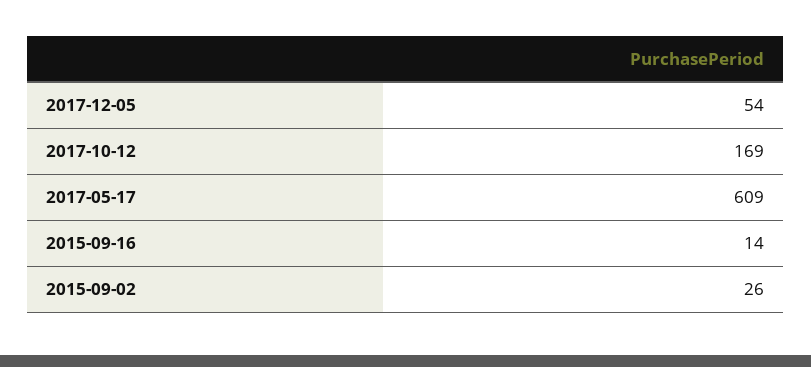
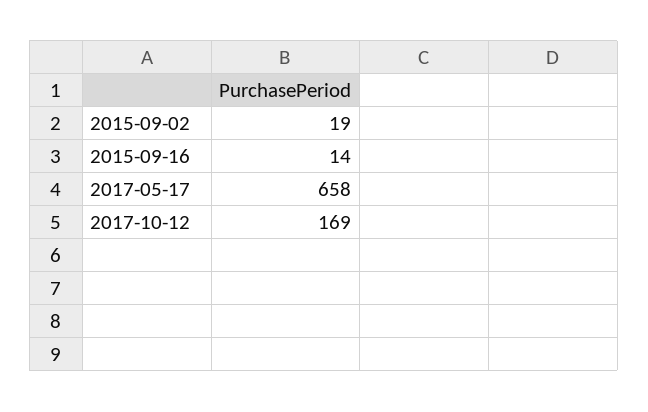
2017-12-05: 54 -> none
2017-05-17: 609 -> 658
2015-09-02: 26 -> 19

